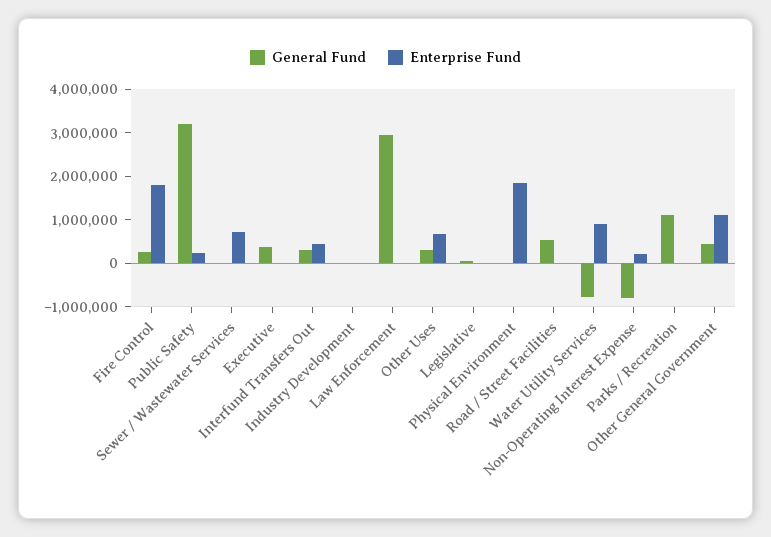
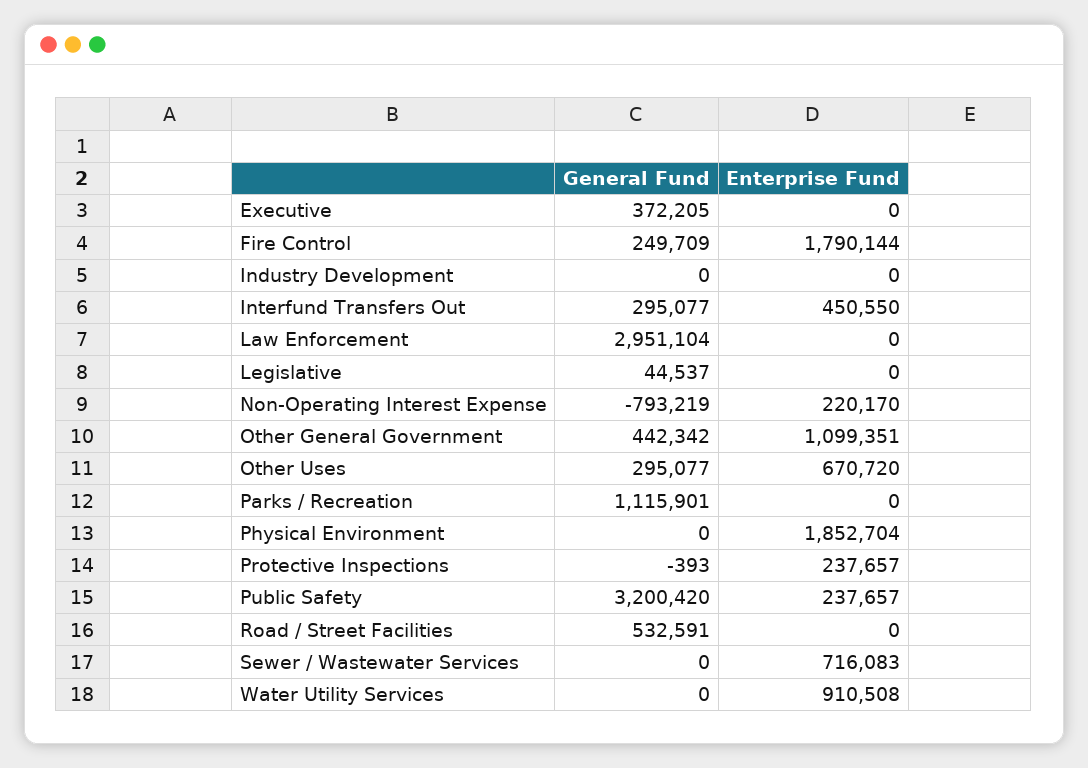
General Fund, Water Utility Services: -800000 -> 0
General Fund, Protective Inspections: none -> -393
Enterprise Fund, Protective Inspections: none -> 237657

